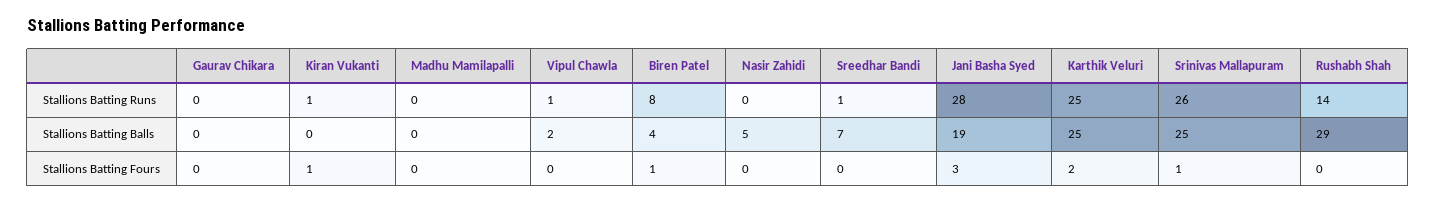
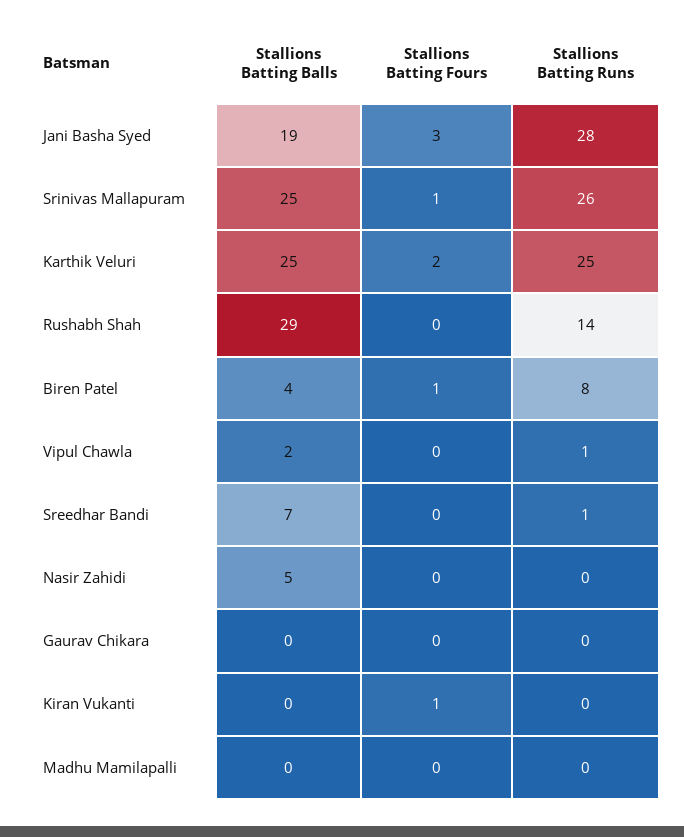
Kiran Vukanti, Stallions Batting Runs: 1 -> 0

